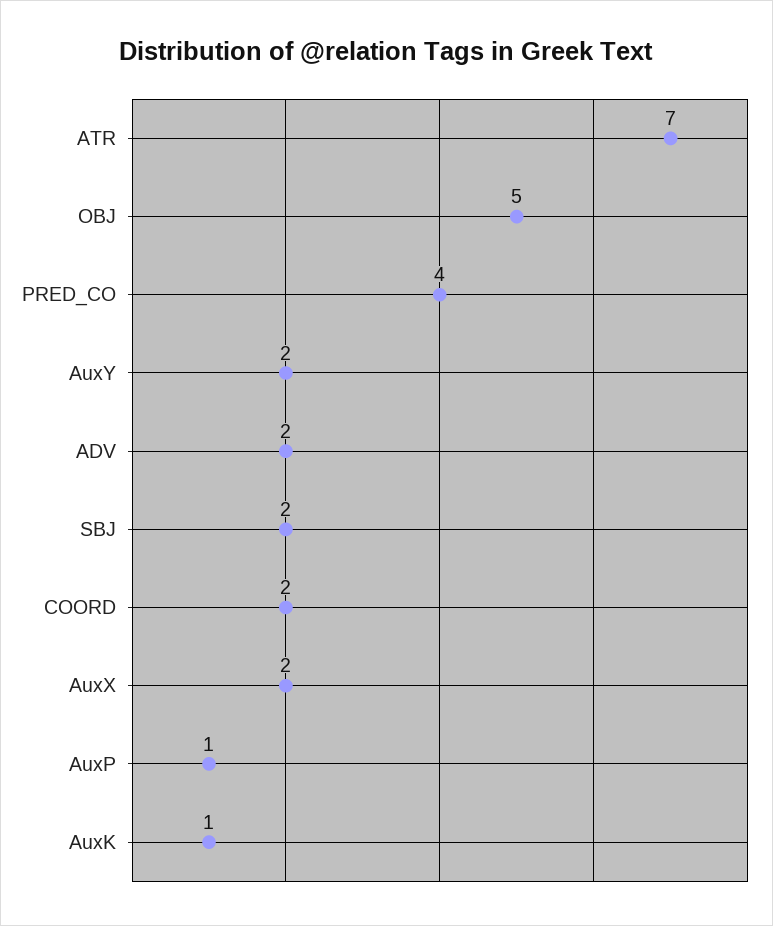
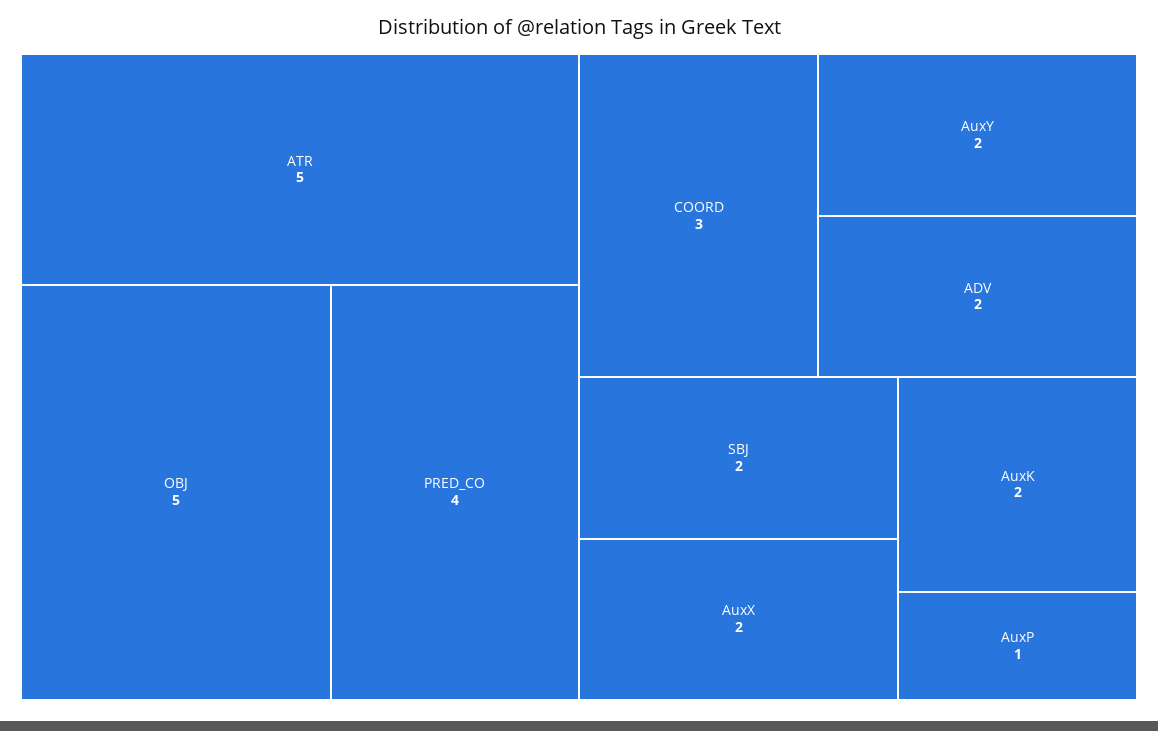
ATR: 7 -> 5
COORD: 2 -> 3
AuxK: 1 -> 2

